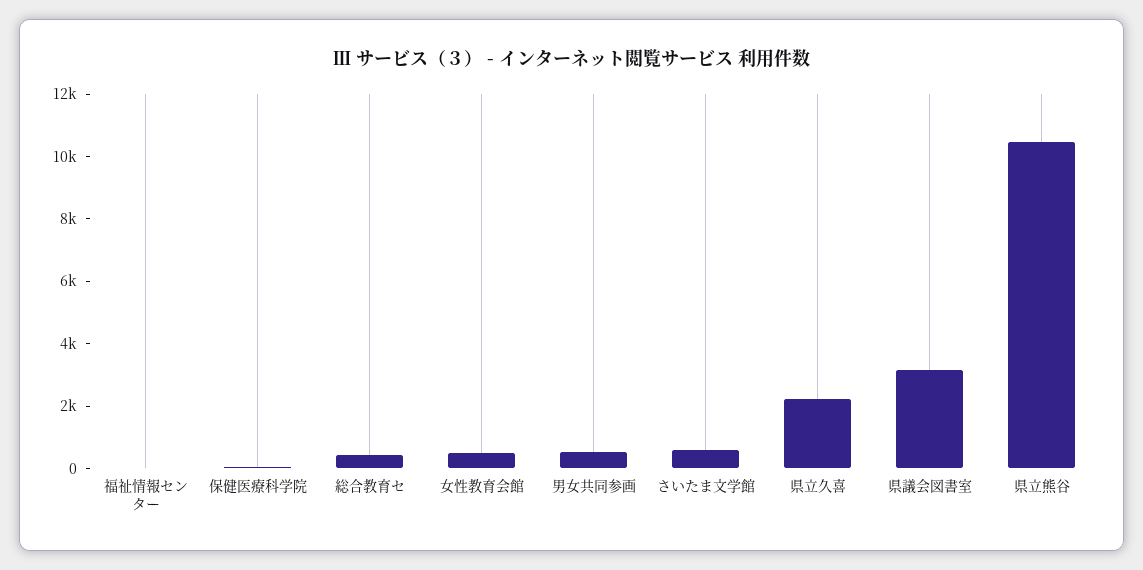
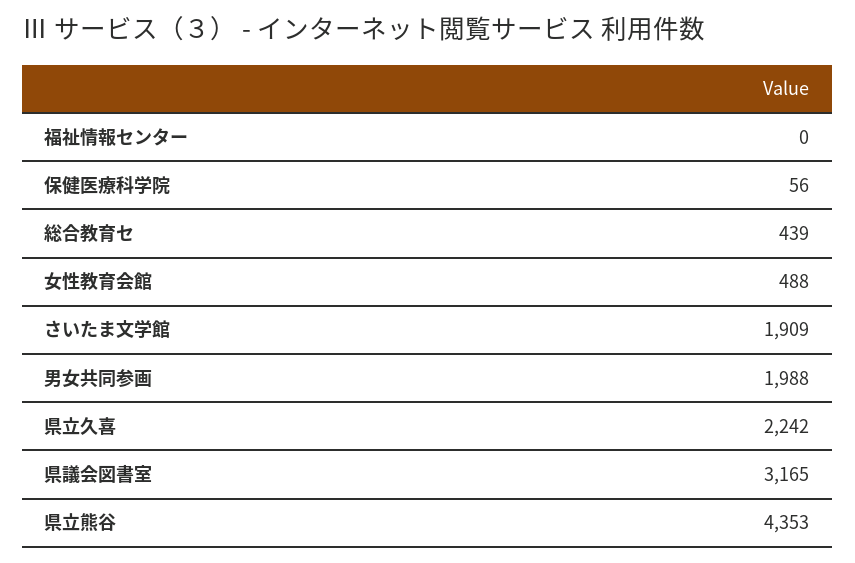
男女共同参画: 500 -> 1988
さいたま文学館: 500 -> 1909
県立熊谷: 10500 -> 4353

